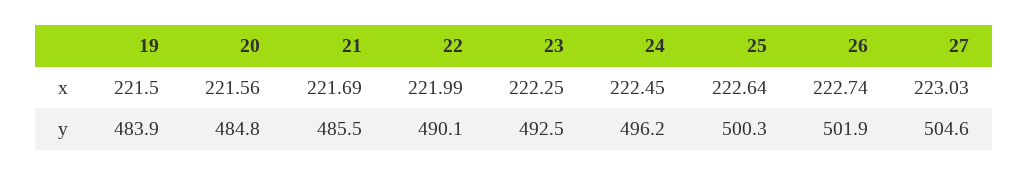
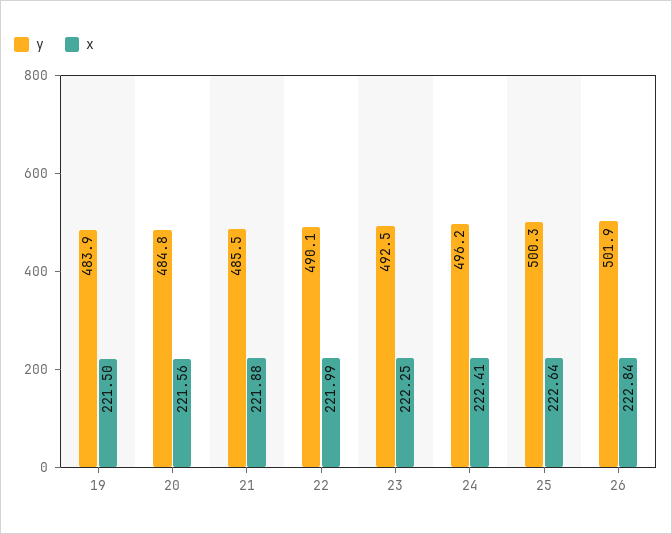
x, 21: 221.69 -> 221.88
x, 24: 222.45 -> 222.41
x, 26: 222.74 -> 222.84
x, 27: 223.03 -> none
y, 27: 504.6 -> none

